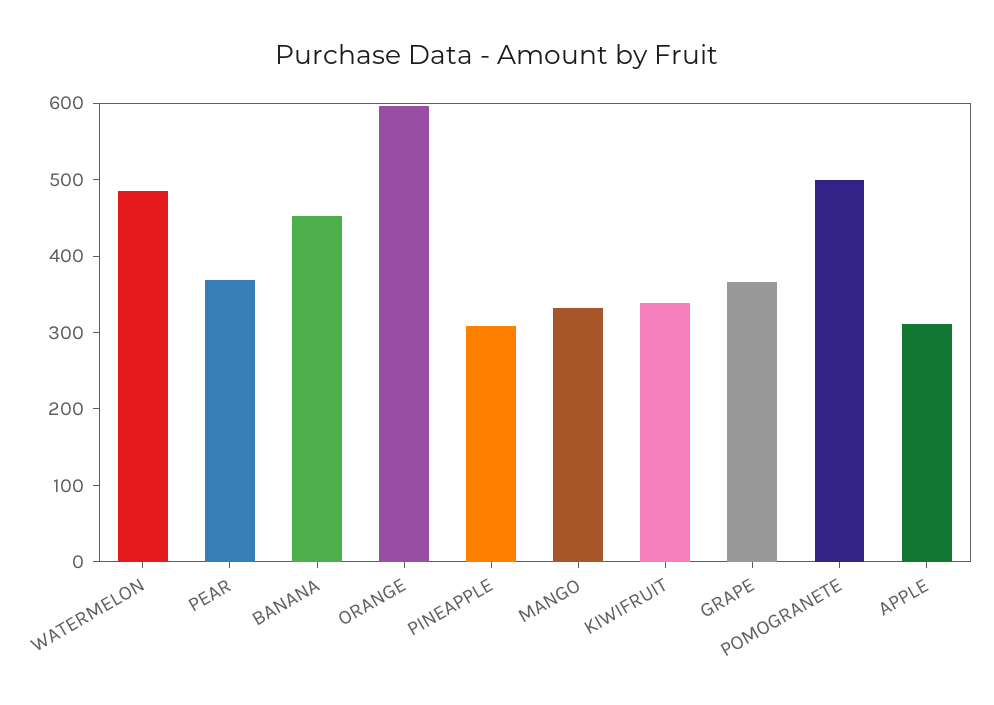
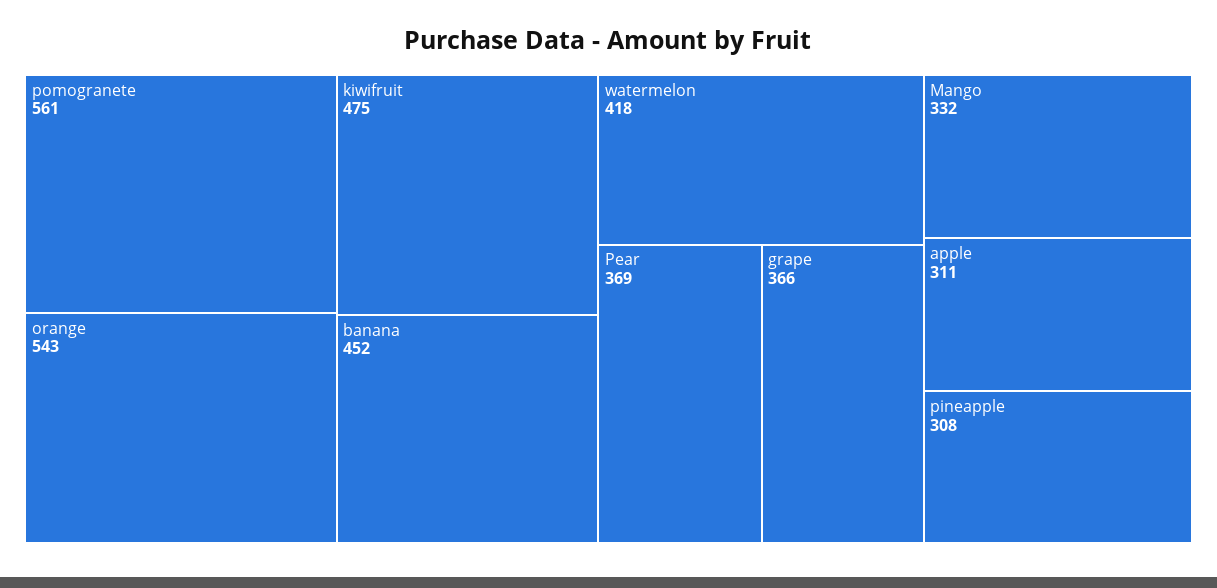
WATERMELON: 480 -> 418
ORANGE: 600 -> 543
KIWIFRUIT: 340 -> 475
POMOGRANETE: 500 -> 561

